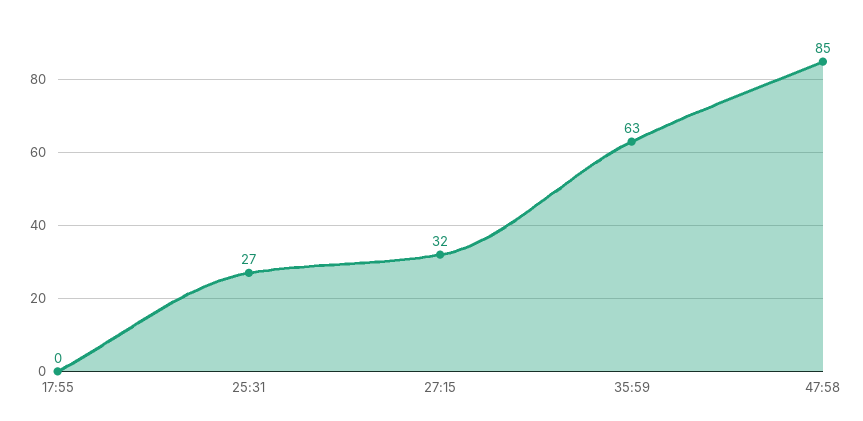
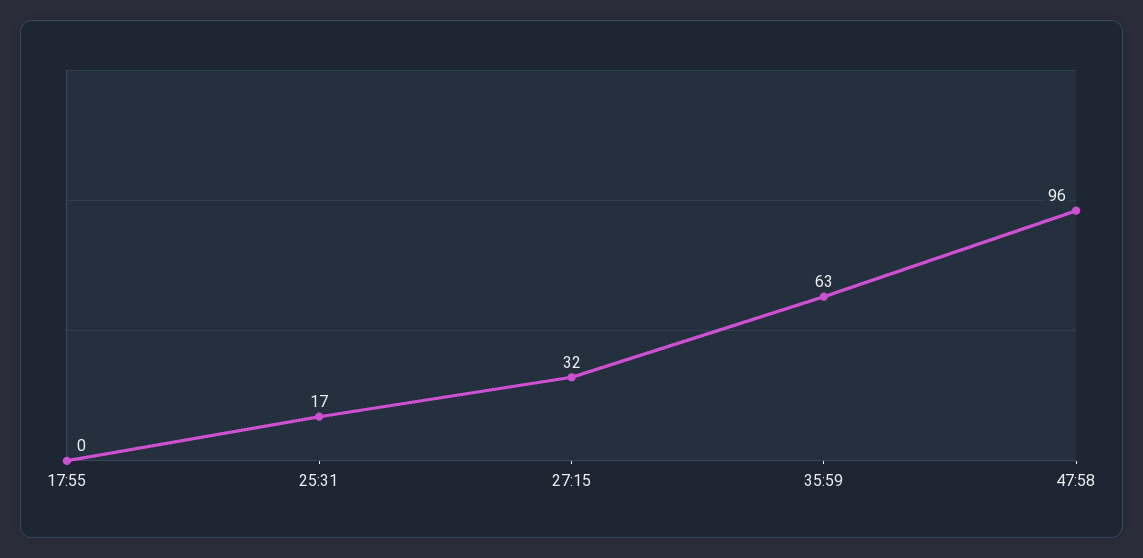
25:31: 27 -> 17
47:58: 85 -> 96

